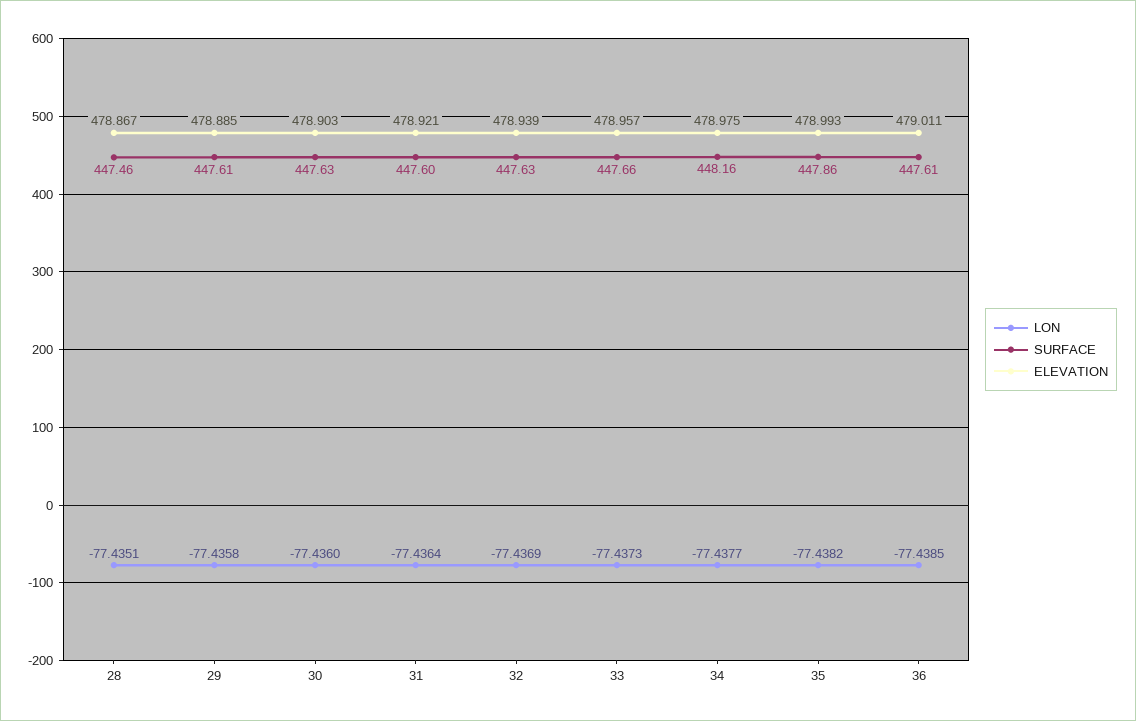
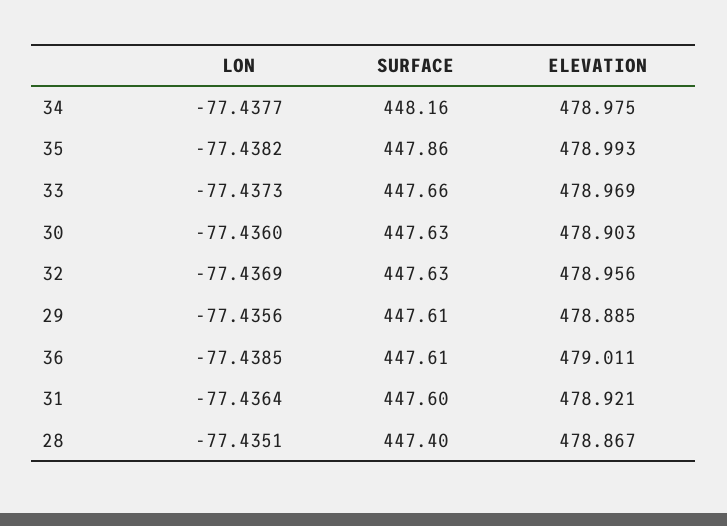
SURFACE, 28: 447.46 -> 447.4
LON, 29: -77.4358 -> -77.4356
ELEVATION, 32: 478.939 -> 478.956
ELEVATION, 33: 478.957 -> 478.969

